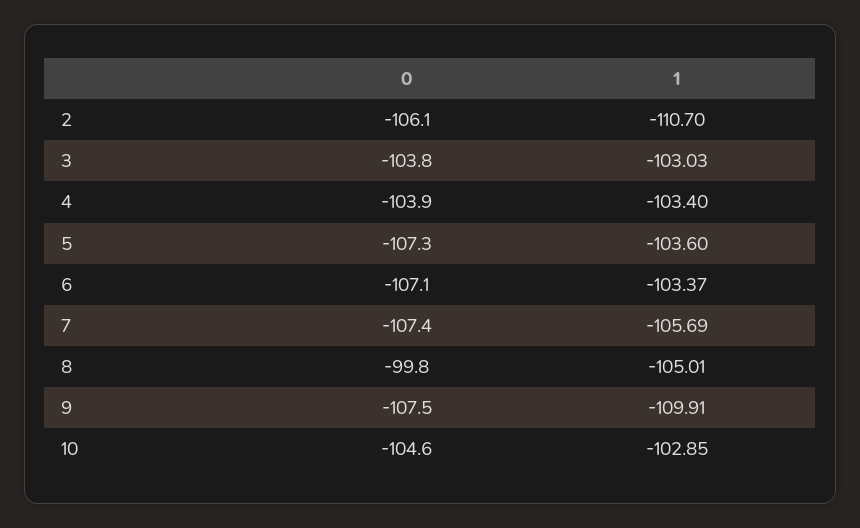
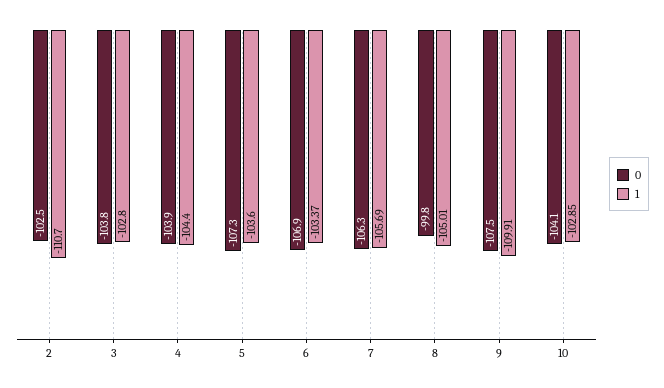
0, 2: -106.1 -> -102.5
1, 3: -103.03 -> -102.8
1, 4: -103.4 -> -104.4
0, 6: -107.1 -> -106.9
0, 7: -107.4 -> -106.3
0, 10: -104.6 -> -104.1

